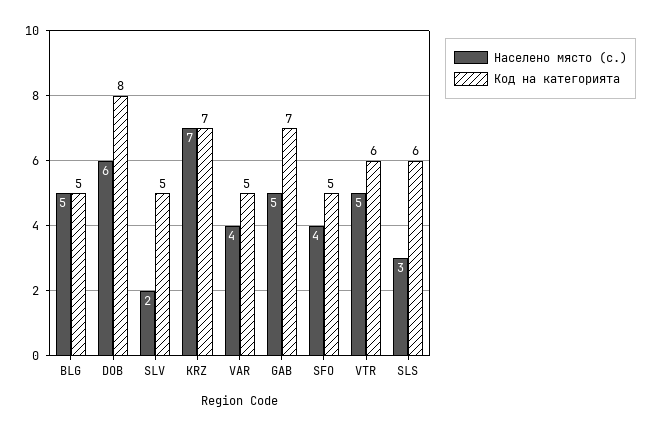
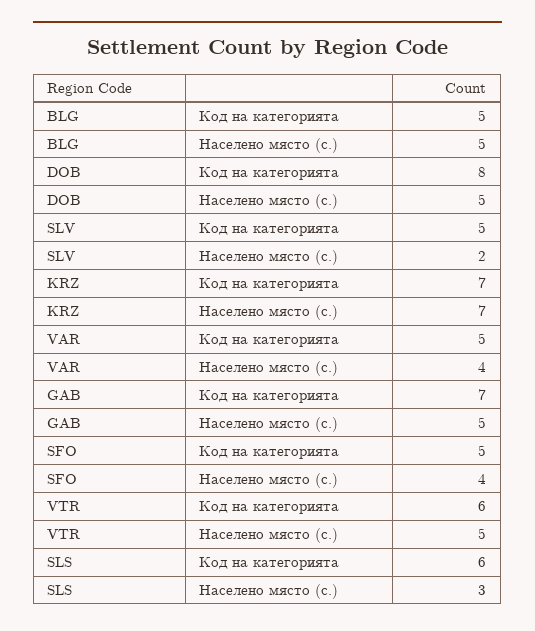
Населено място (с.), DOB: 6 -> 5

